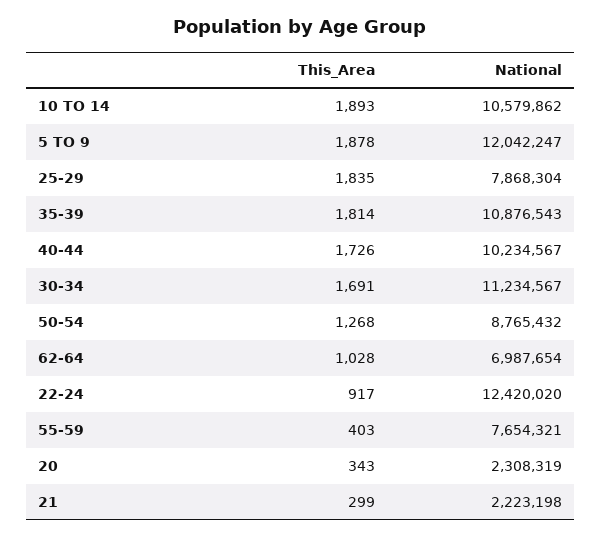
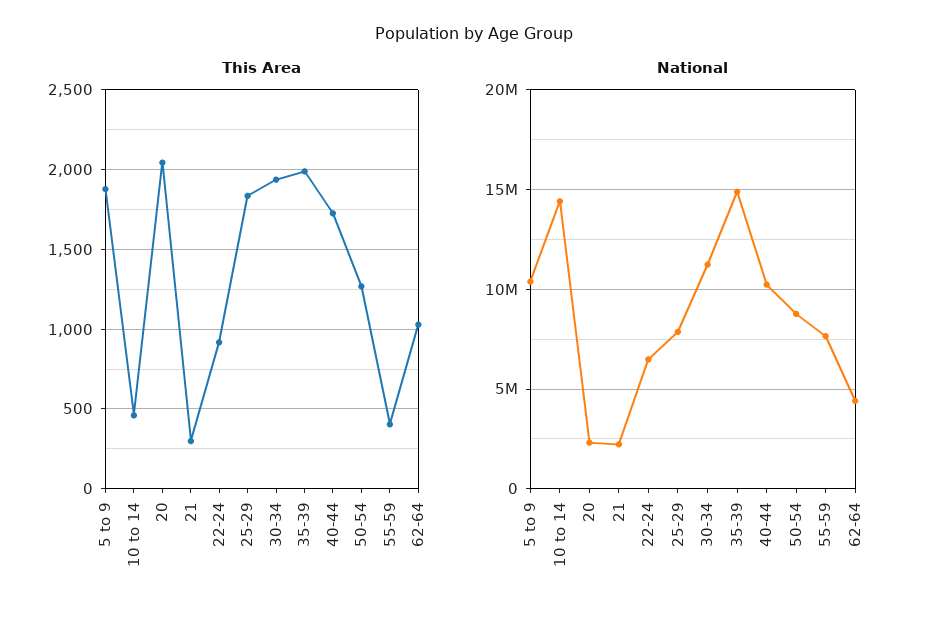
This_Area, 10 TO 14: 1893 -> 450
National, 10 TO 14: 10579862 -> 14500000
National, 5 TO 9: 12042247 -> 10500000
This_Area, 35-39: 1814 -> 2000
National, 35-39: 10876543 -> 15000000
This_Area, 30-34: 1691 -> 1950
National, 62-64: 6987654 -> 4500000
National, 22-24: 12420020 -> 6500000
This_Area, 20: 343 -> 2050

